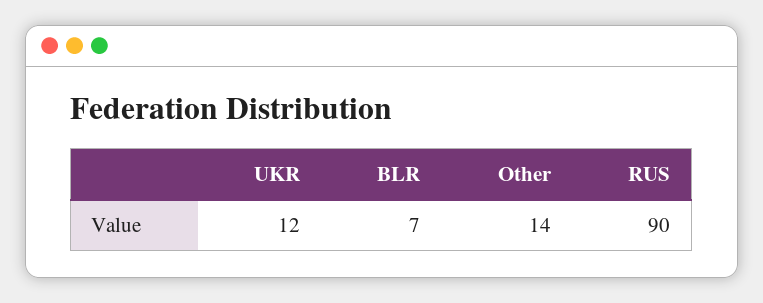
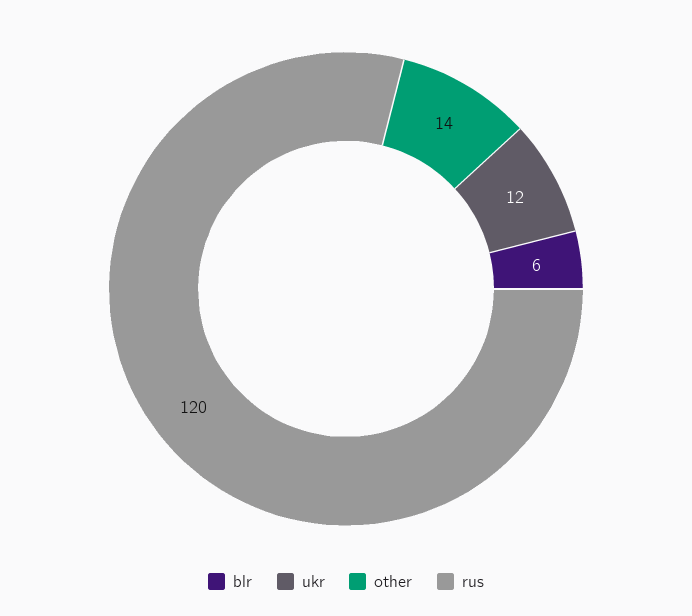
BLR: 7 -> 6
RUS: 90 -> 120

